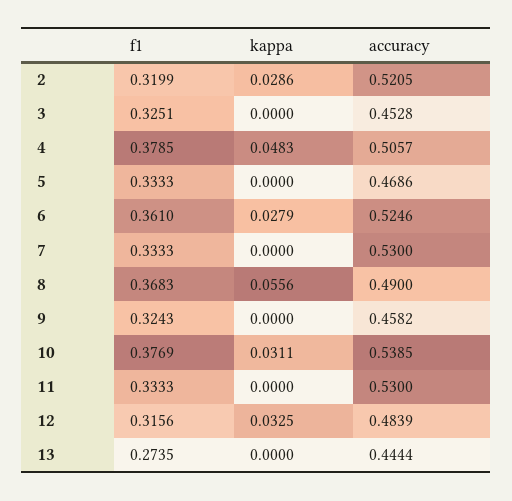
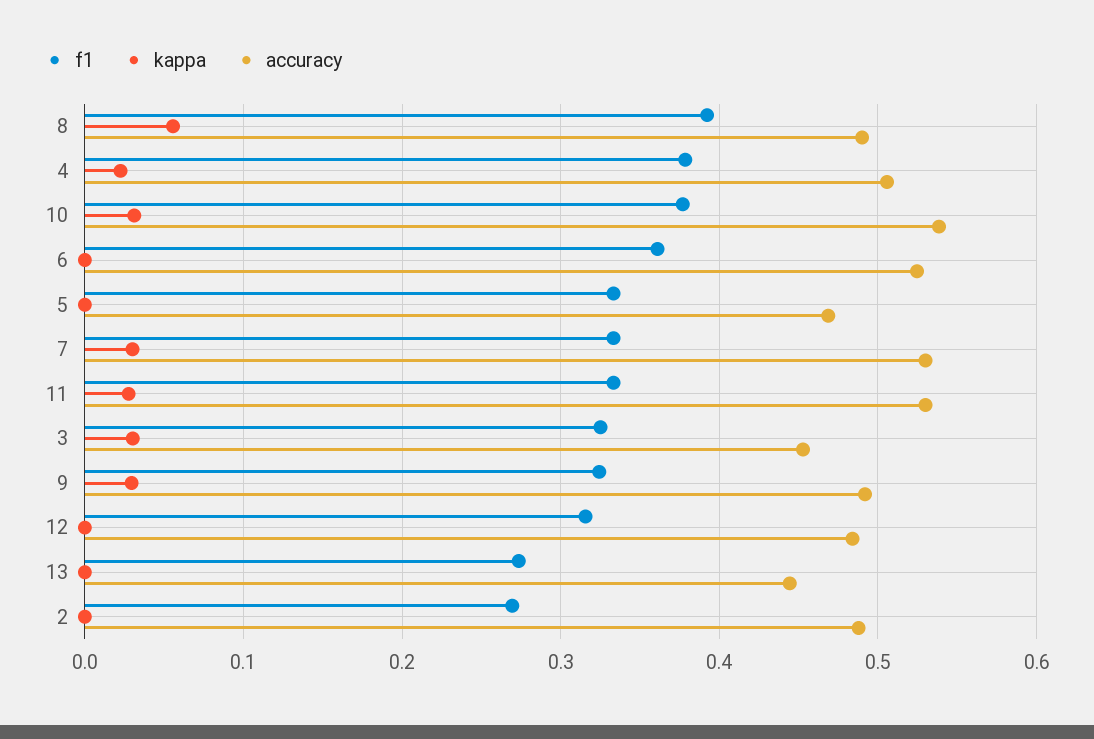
f1, 2: 0.3199 -> 0.27
kappa, 2: 0.0286 -> 0
accuracy, 2: 0.5205 -> 0.49
kappa, 3: 0 -> 0.03
kappa, 4: 0.0483 -> 0.02
kappa, 6: 0.0279 -> 0
kappa, 7: 0 -> 0.03
f1, 8: 0.3683 -> 0.39
kappa, 9: 0 -> 0.03
accuracy, 9: 0.4582 -> 0.49
kappa, 11: 0 -> 0.03
kappa, 12: 0.0325 -> 0

